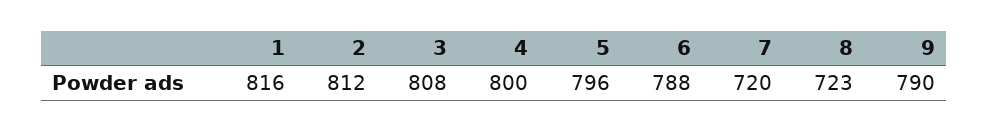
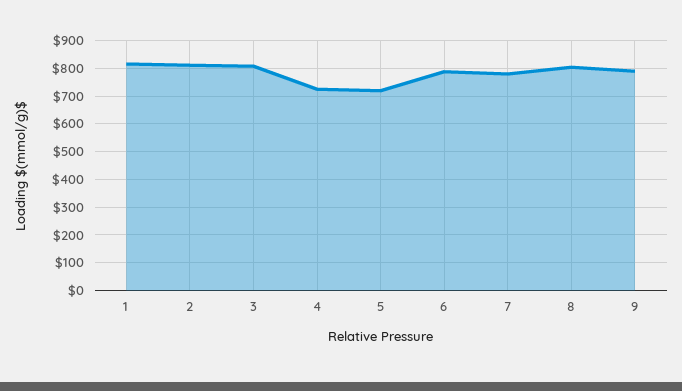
4: 800 -> 725
5: 796 -> 725
7: 720 -> 775
8: 723 -> 800

